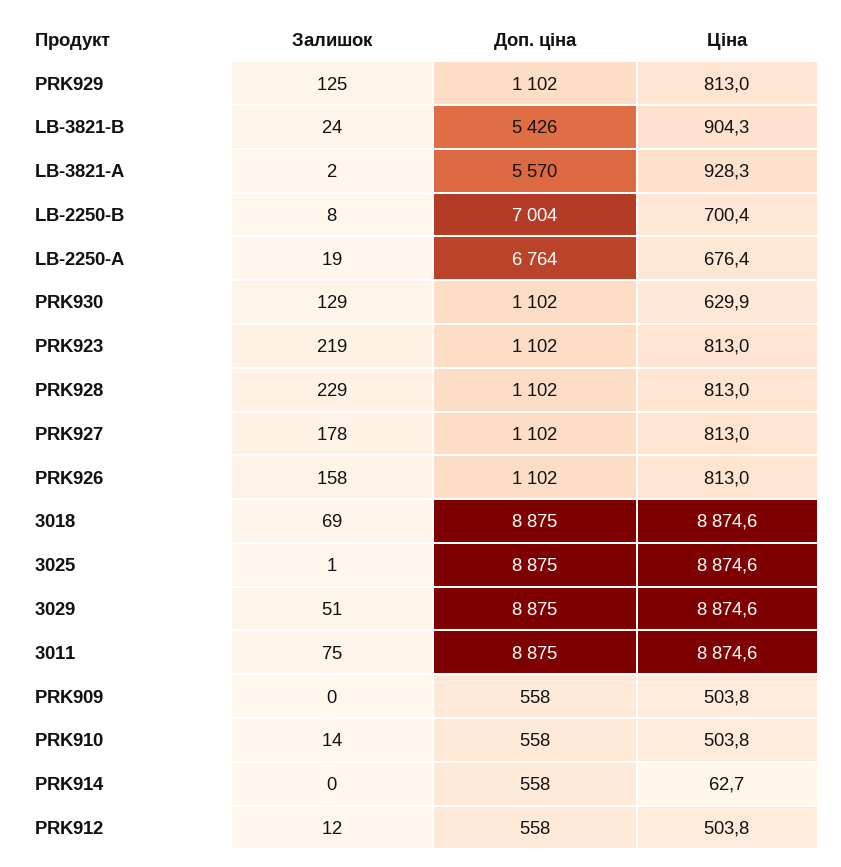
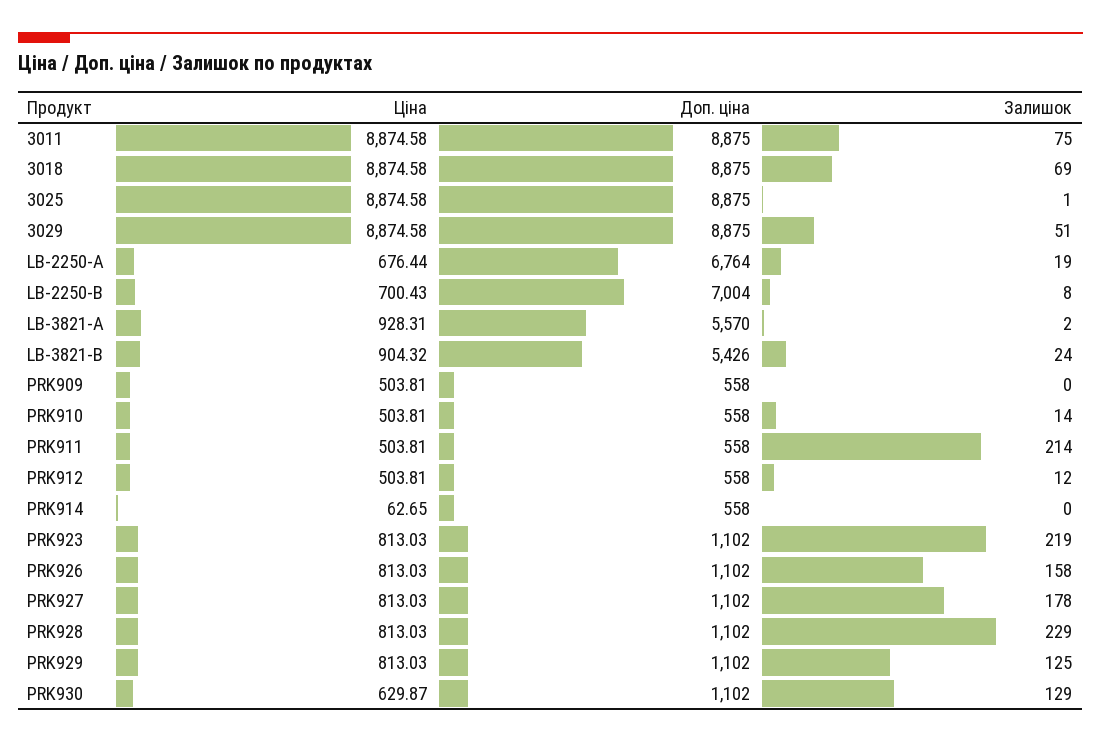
Ціна, PRK911: none -> 503.81
Доп. ціна, PRK911: none -> 558
Залишок, PRK911: none -> 214

